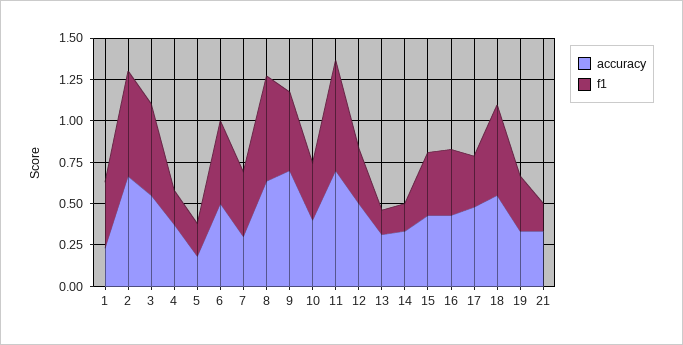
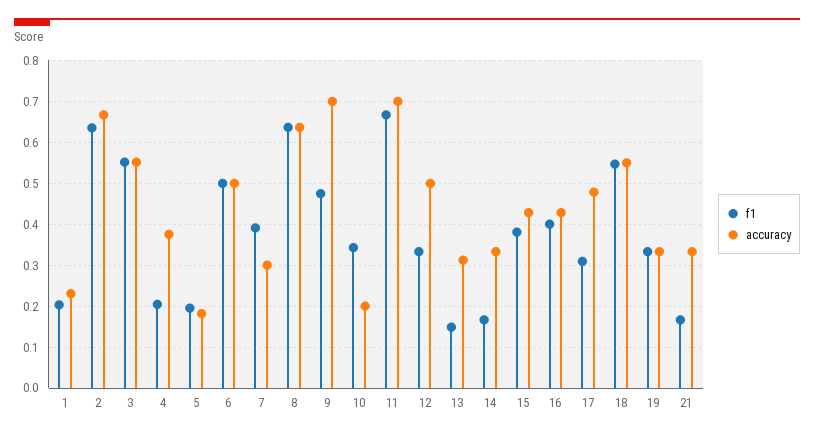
f1, 1: 0.4 -> 0.2
accuracy, 10: 0.4 -> 0.2

